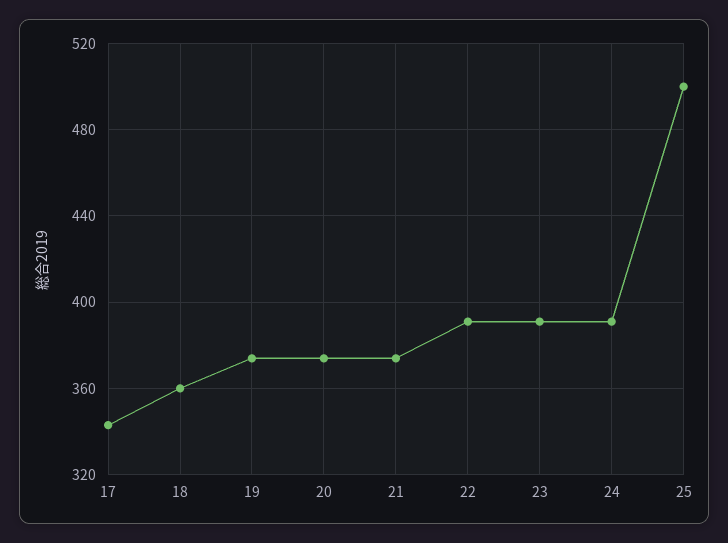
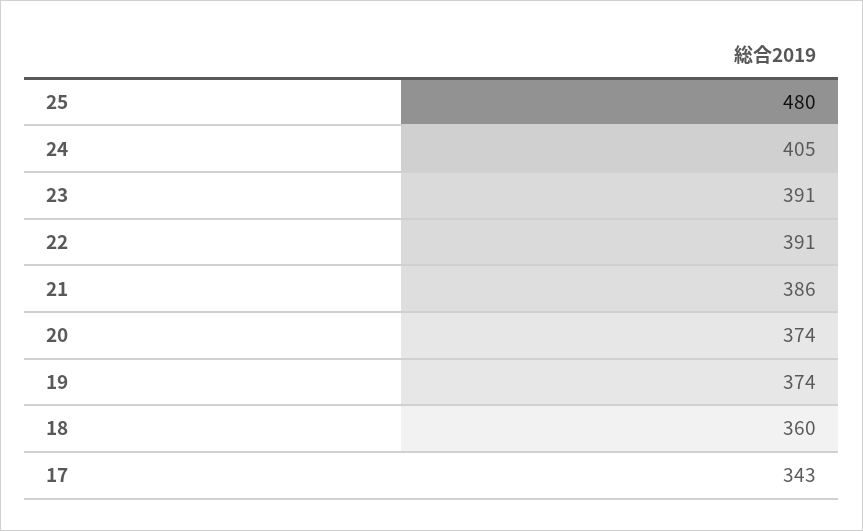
21: 375 -> 386
24: 390 -> 405
25: 500 -> 480

